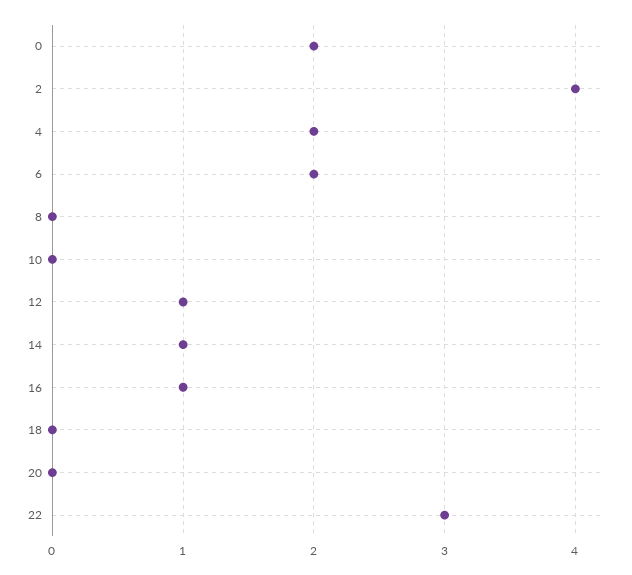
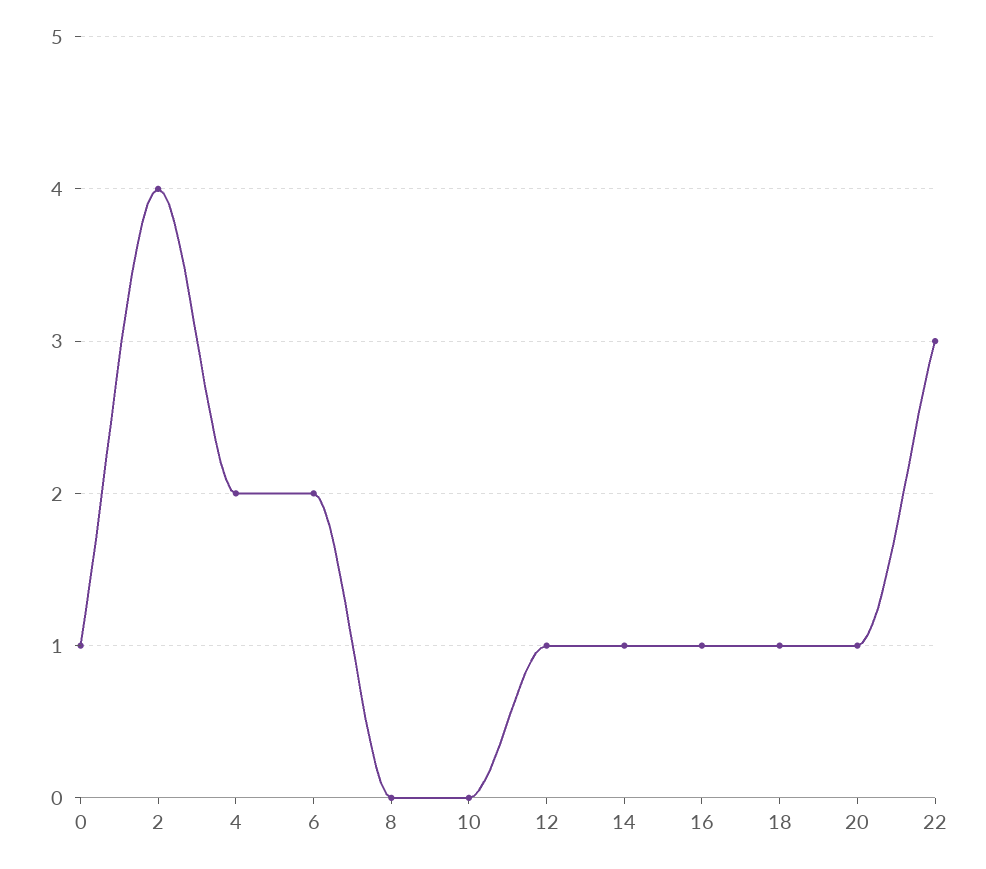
0: 2 -> 1
18: 0 -> 1
20: 0 -> 1

